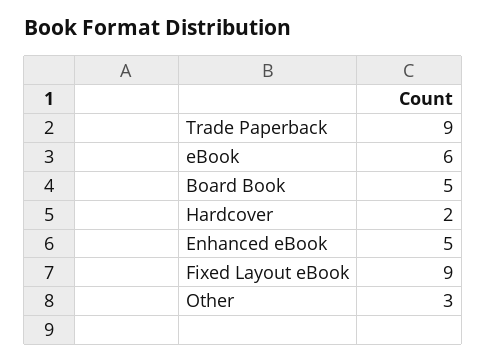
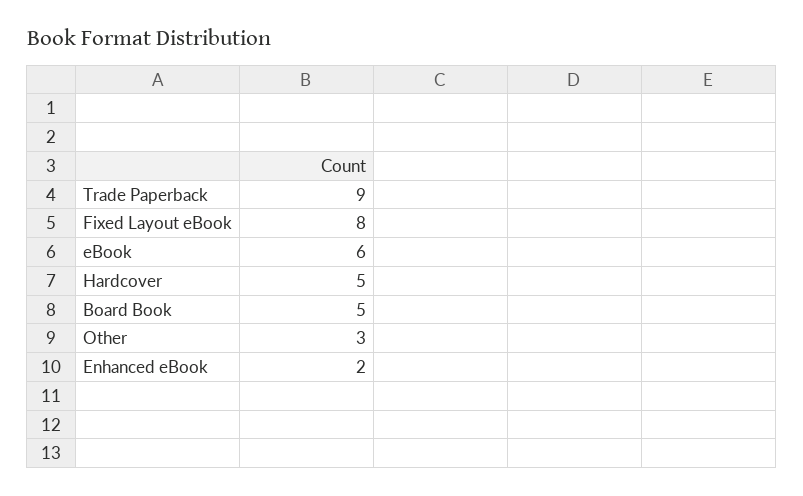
Hardcover: 2 -> 5
Enhanced eBook: 5 -> 2
Fixed Layout eBook: 9 -> 8

